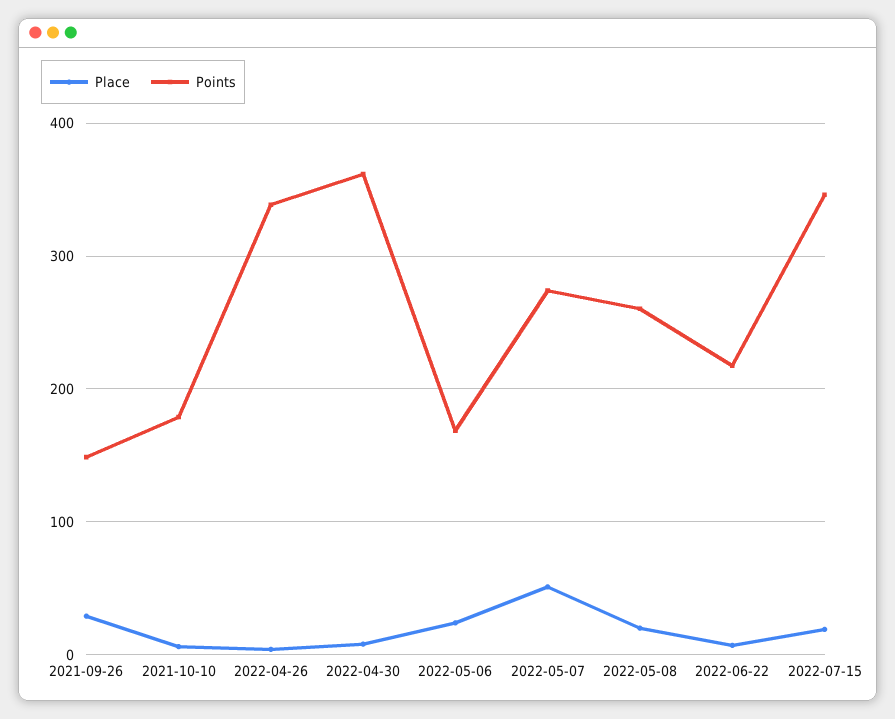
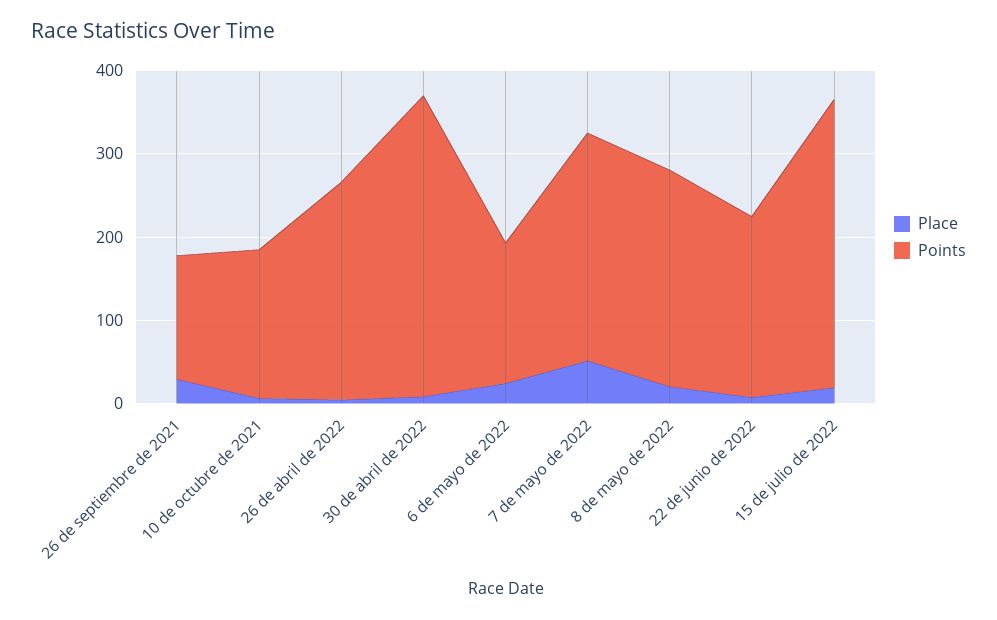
Points, 2022-04-26: 340 -> 260

